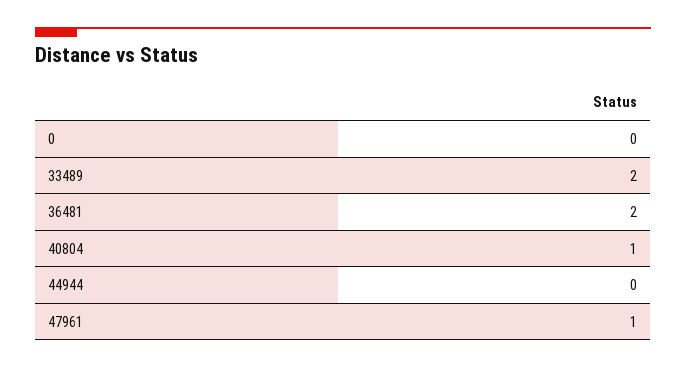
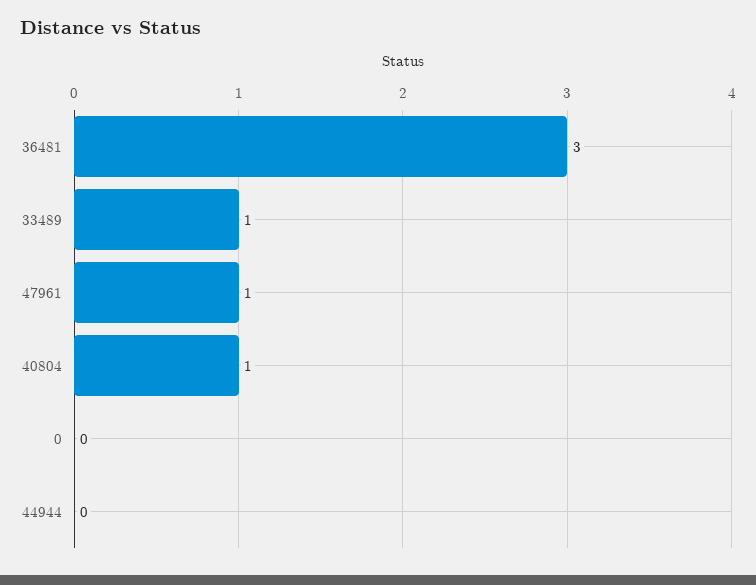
33489: 2 -> 1
36481: 2 -> 3

